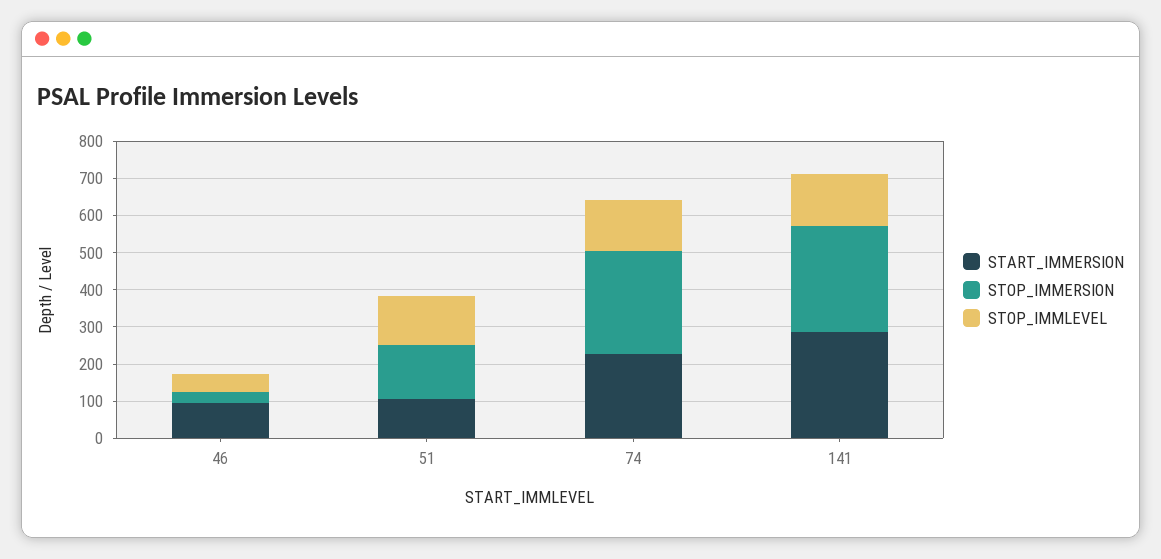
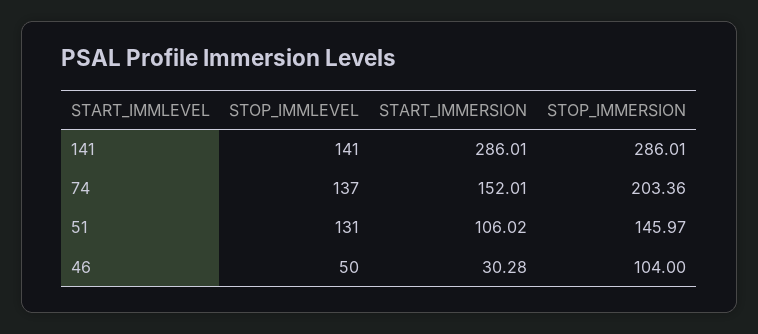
START_IMMERSION, 46: 100 -> 30.28
STOP_IMMERSION, 46: 25 -> 104
START_IMMERSION, 74: 225 -> 152.01
STOP_IMMERSION, 74: 275 -> 203.36

